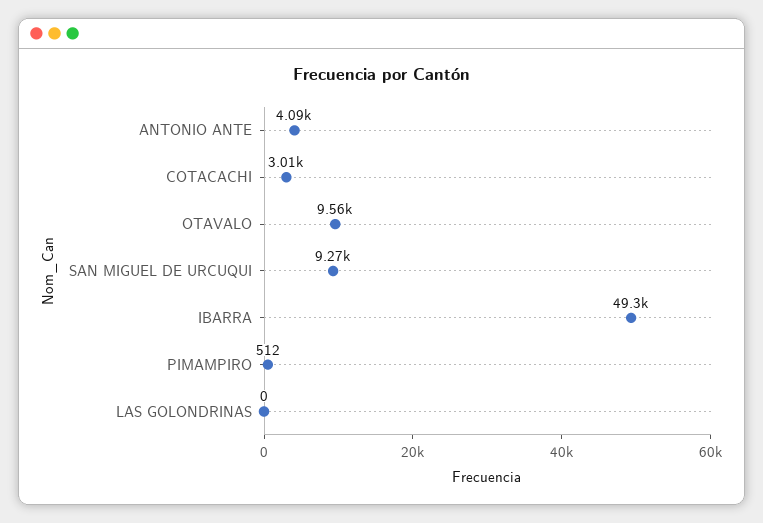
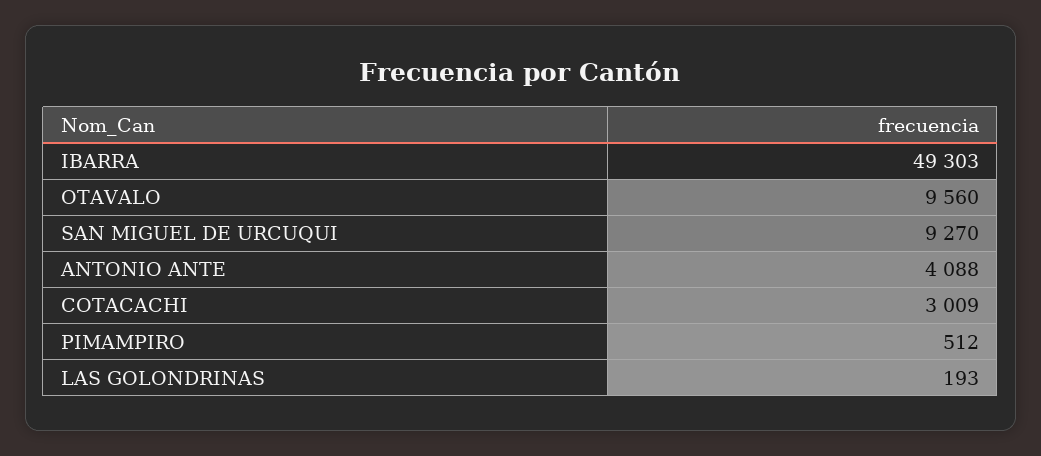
LAS GOLONDRINAS: 0 -> 193

